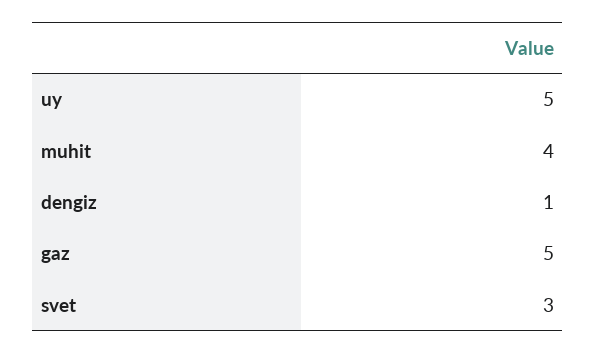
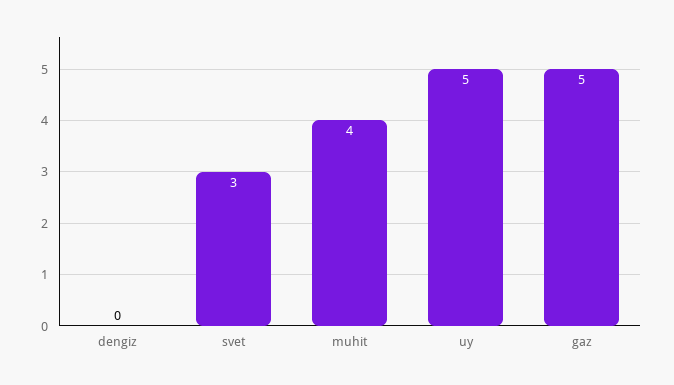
dengiz: 1 -> 0

